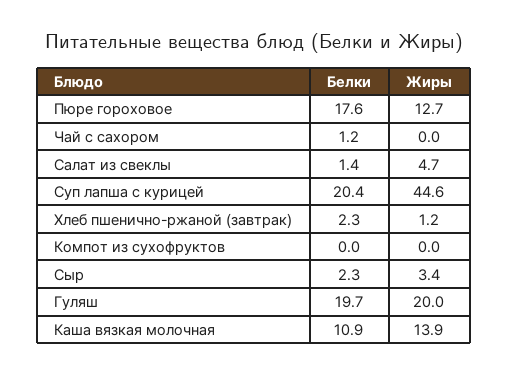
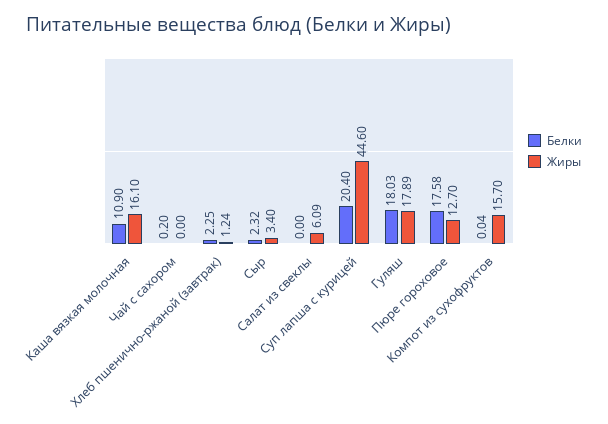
Белки, Чай с сахором: 1.2 -> 0.2
Белки, Салат из свеклы: 1.4 -> 0
Жиры, Салат из свеклы: 4.7 -> 6.09
Жиры, Компот из сухофруктов: 0 -> 15.7
Белки, Гуляш: 19.7 -> 18.03
Жиры, Гуляш: 20 -> 17.89
Жиры, Каша вязкая молочная: 13.9 -> 16.1

